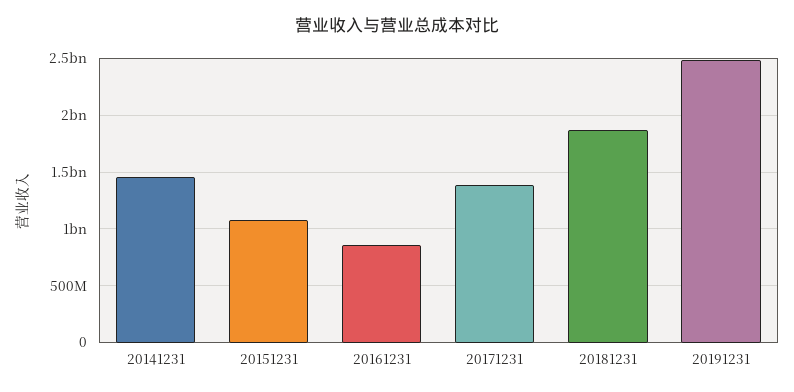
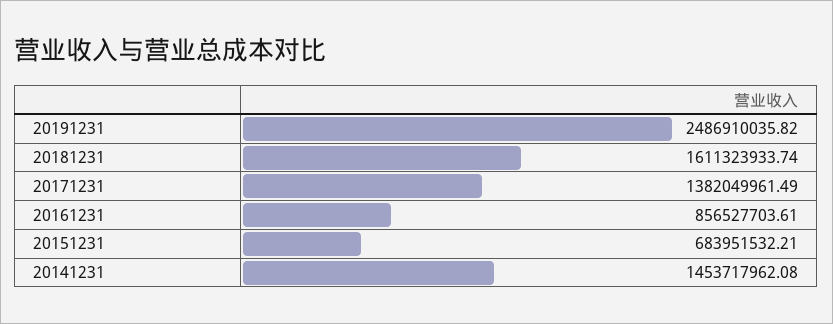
20151231: 1100000000 -> 683951532.21
20181231: 1900000000 -> 1611323933.74

